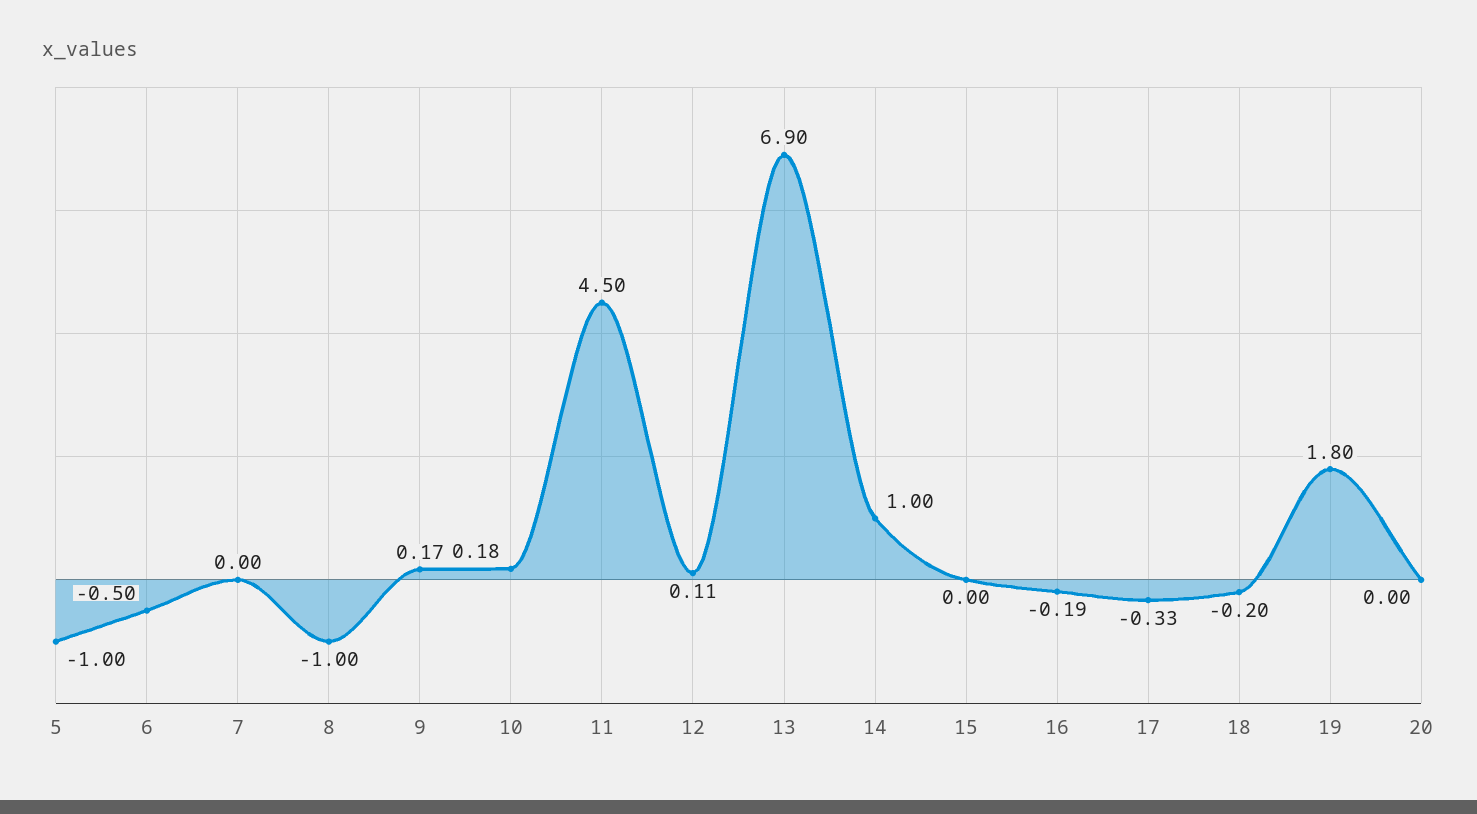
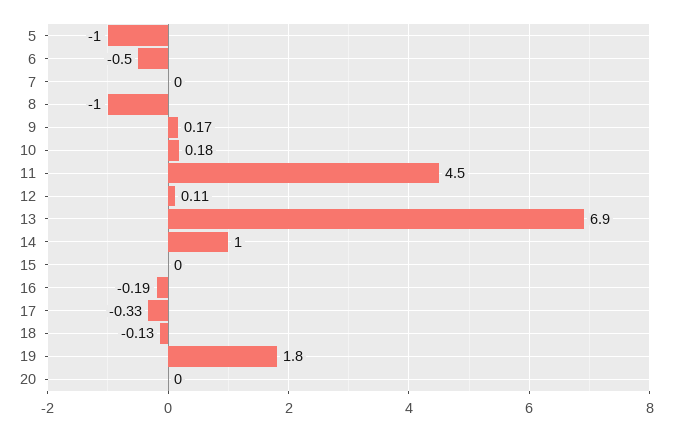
18: -0.2 -> -0.13

